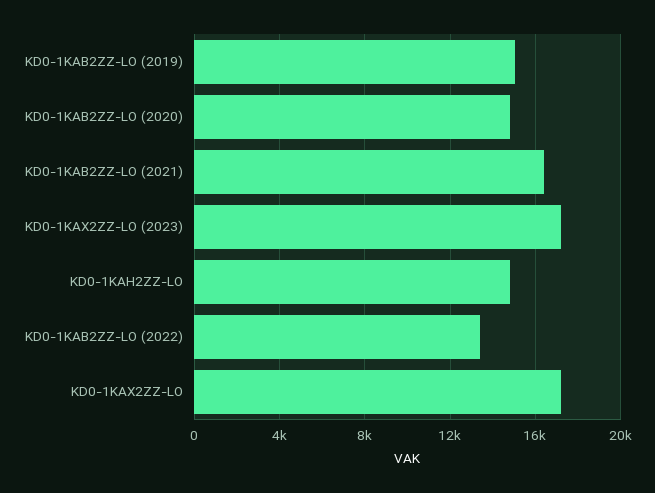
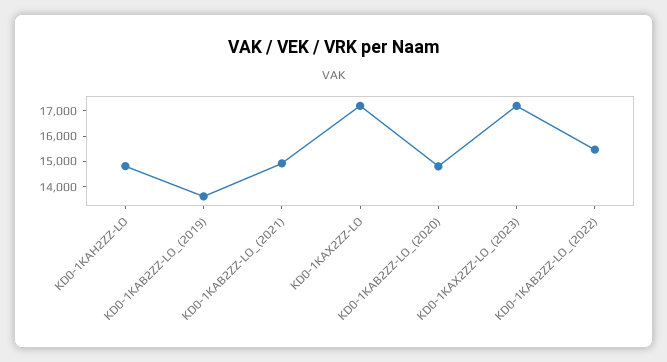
KD0-1KAB2ZZ-LO (2019): 15000 -> 13500
KD0-1KAB2ZZ-LO (2021): 16500 -> 15000
KD0-1KAB2ZZ-LO (2022): 13500 -> 15500

